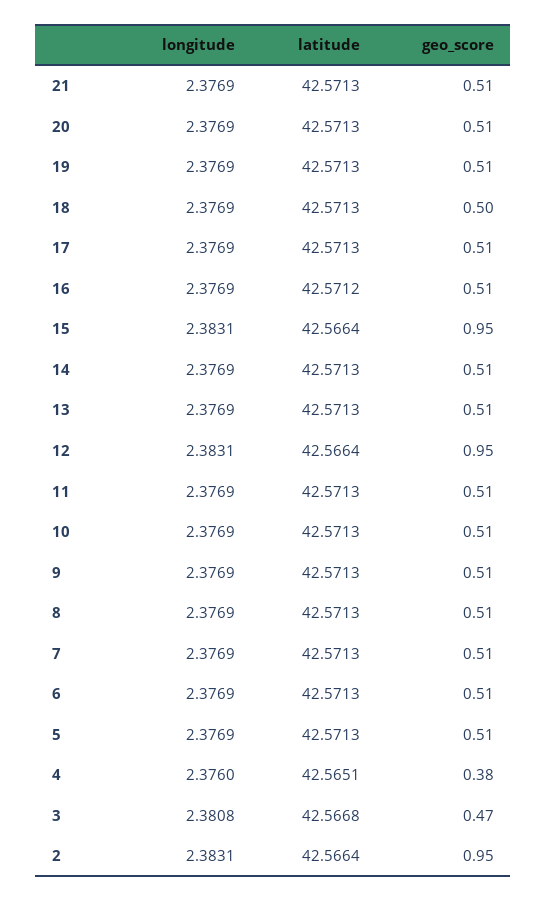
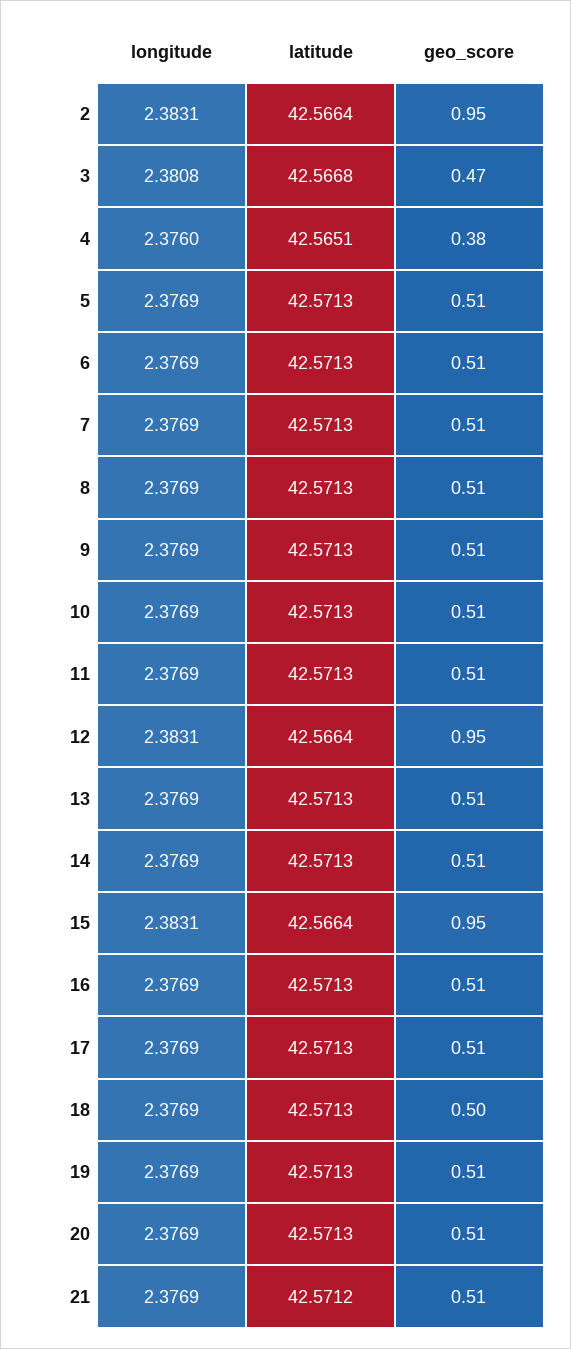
latitude, 21: 42.5713 -> 42.5712
latitude, 16: 42.5712 -> 42.5713

